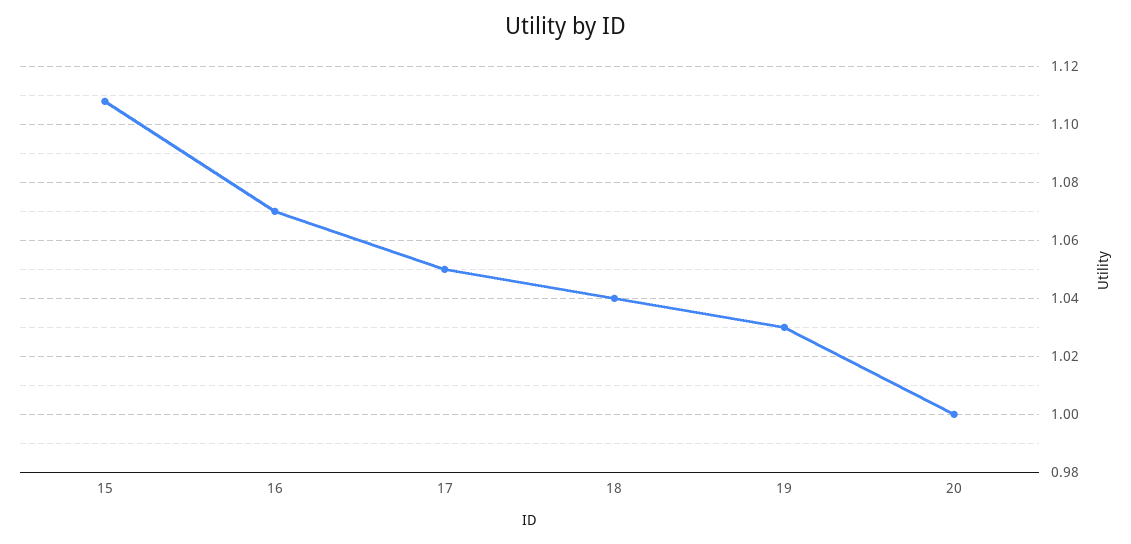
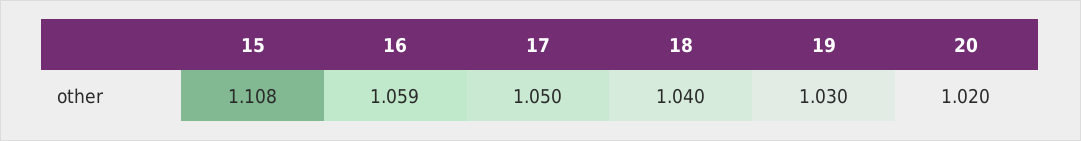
16: 1.07 -> 1.059
20: 1 -> 1.02

